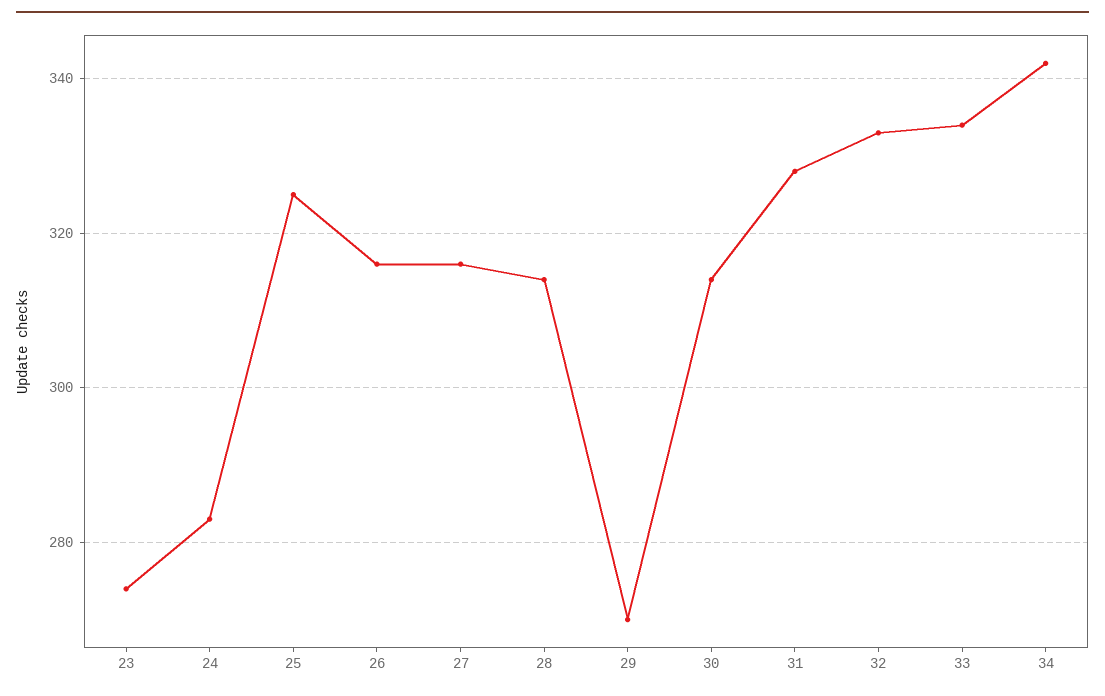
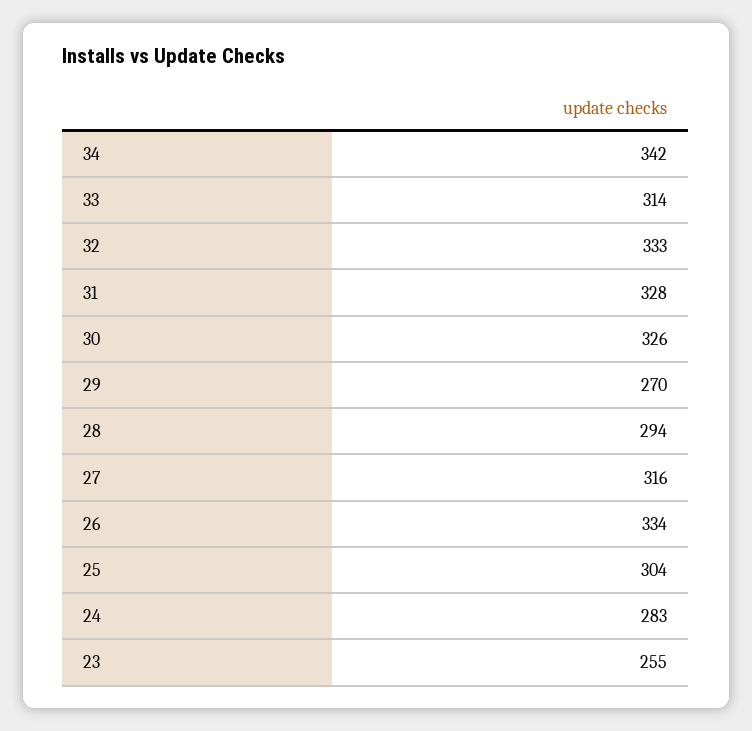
23: 275 -> 255
25: 325 -> 304
26: 315 -> 334
28: 315 -> 294
30: 315 -> 326
33: 335 -> 314

